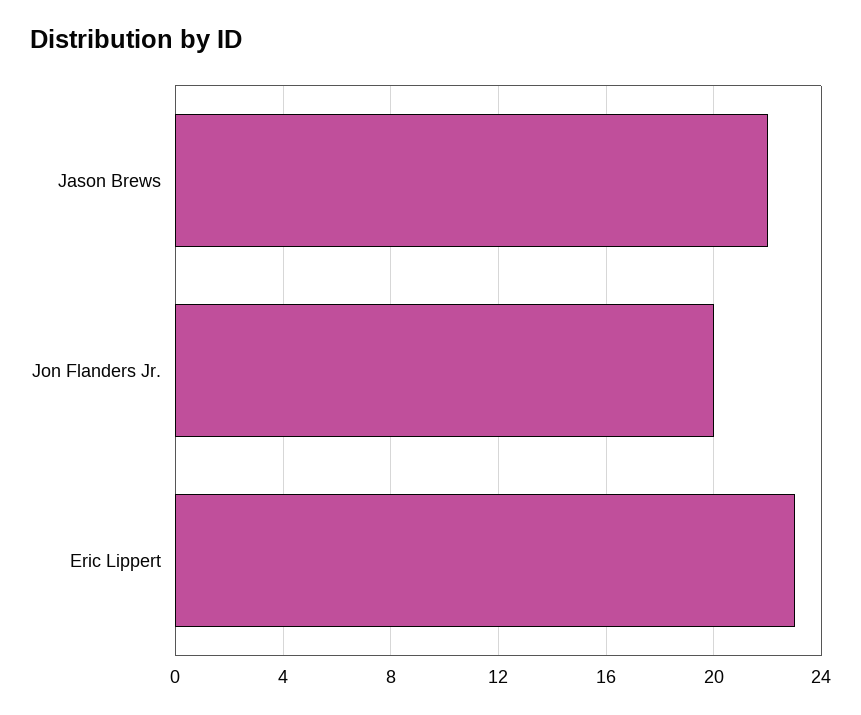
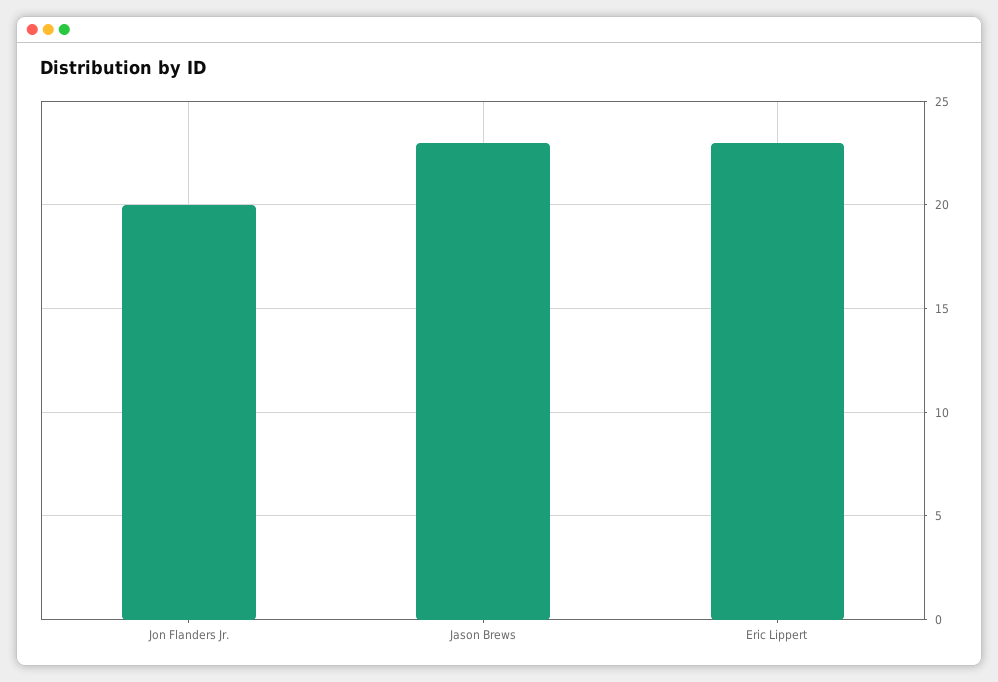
Jason Brews: 22 -> 23

